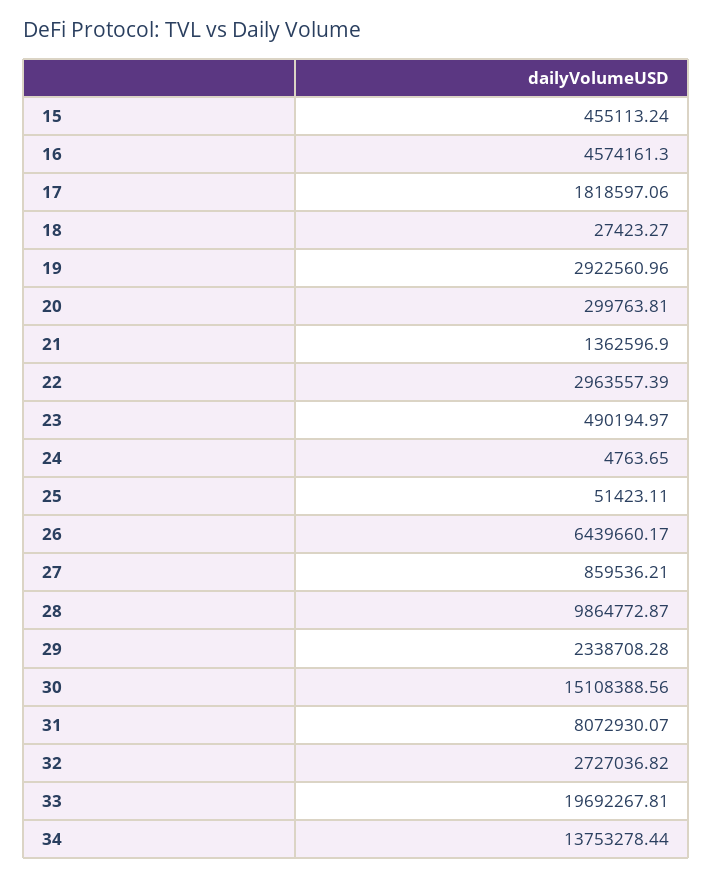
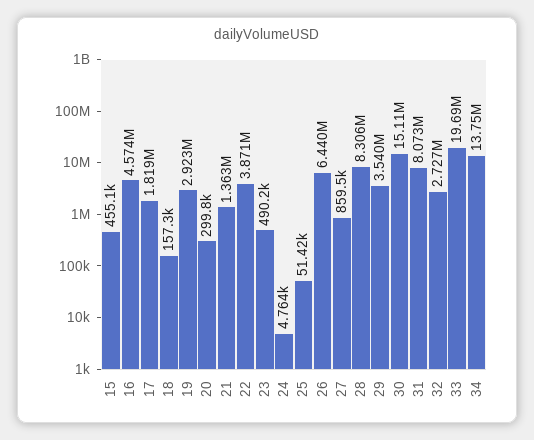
18: 27423.27 -> 157300
22: 2963557.39 -> 3871000
28: 9864772.87 -> 8306000
29: 2338708.28 -> 3540000

